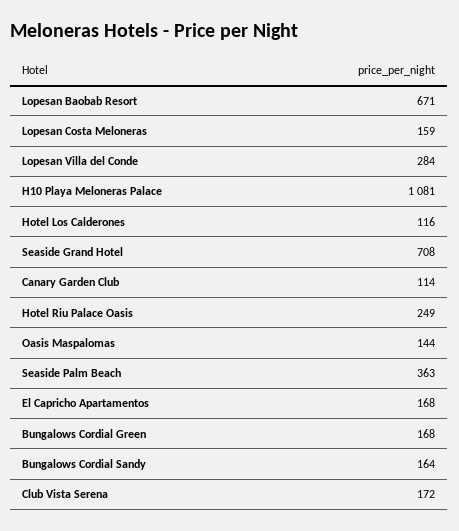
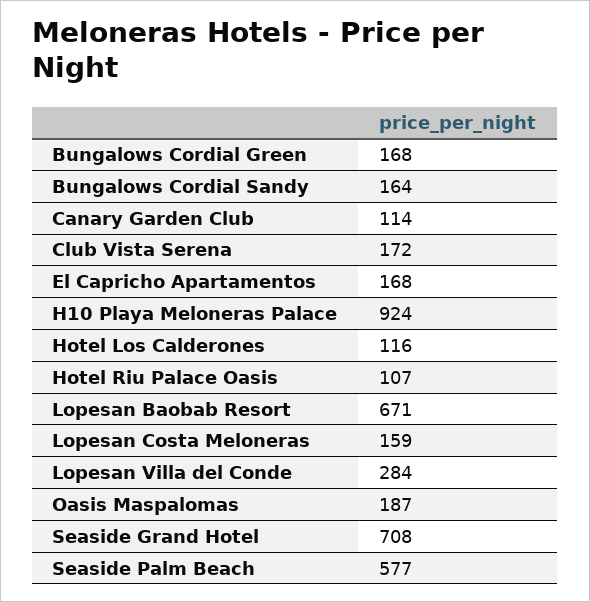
H10 Playa Meloneras Palace: 1081 -> 924
Hotel Riu Palace Oasis: 249 -> 107
Oasis Maspalomas: 144 -> 187
Seaside Palm Beach: 363 -> 577

